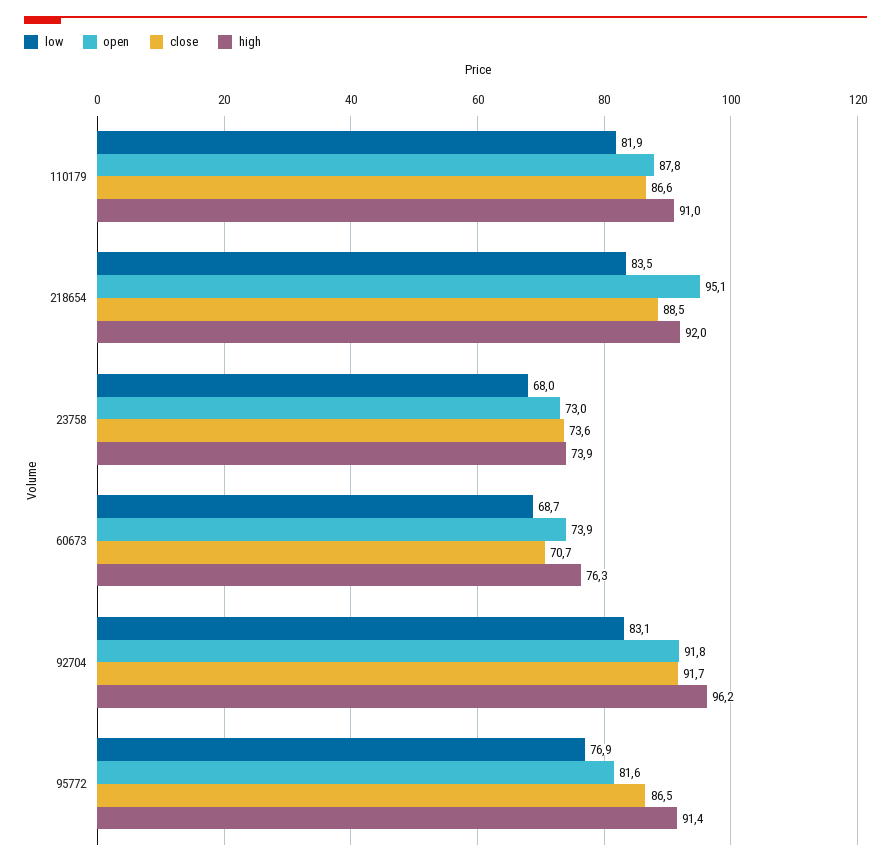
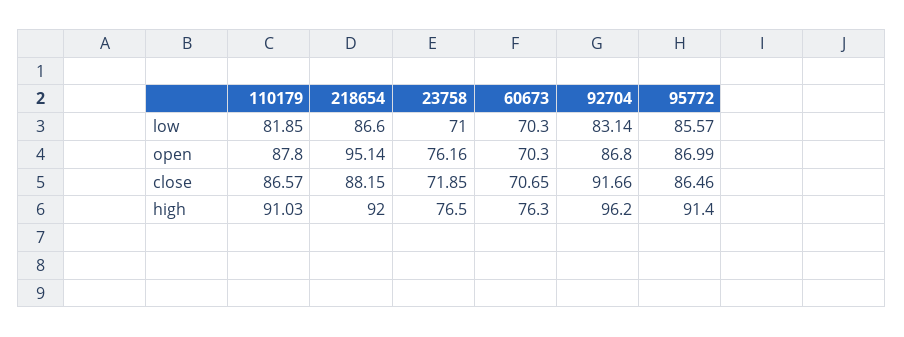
low, 218654: 83.5 -> 86.6
close, 218654: 88.5 -> 88.15
low, 23758: 68 -> 71
open, 23758: 73 -> 76.16
close, 23758: 73.6 -> 71.85
high, 23758: 73.9 -> 76.5
low, 60673: 68.7 -> 70.3
open, 60673: 73.9 -> 70.3
open, 92704: 91.8 -> 86.8
low, 95772: 76.9 -> 85.57
open, 95772: 81.6 -> 86.99

